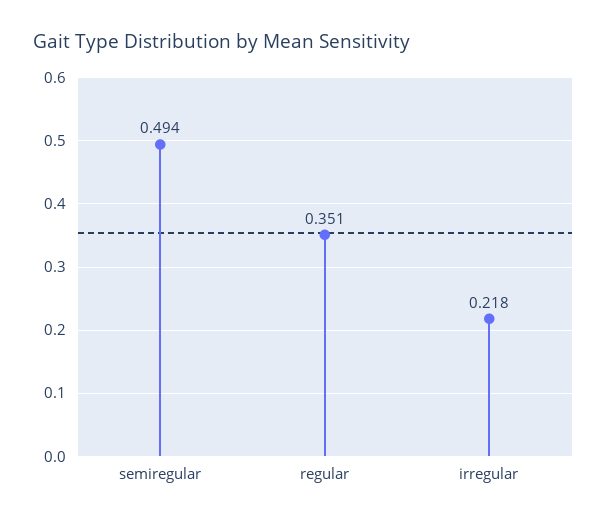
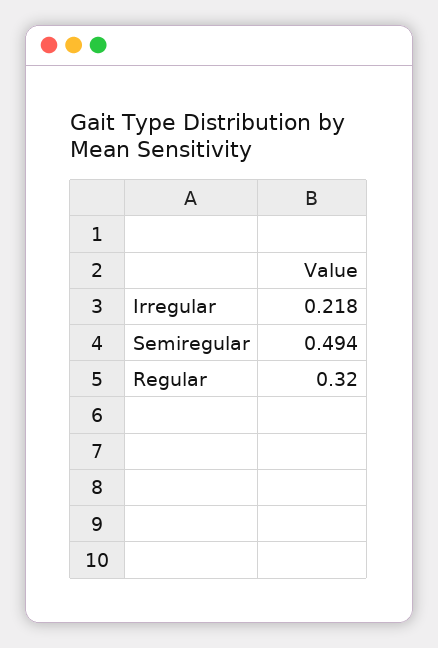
regular: 0.351 -> 0.32

